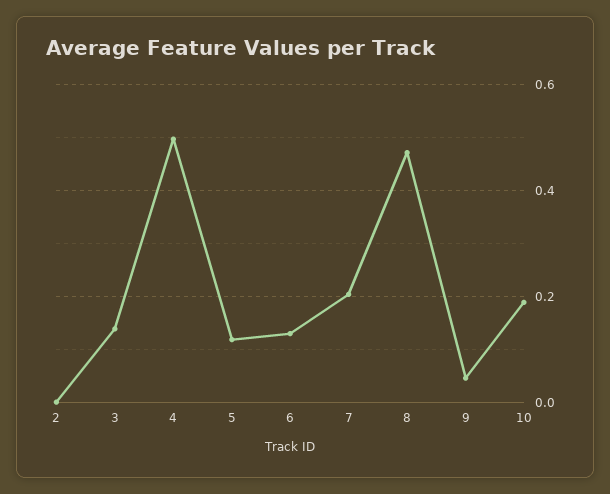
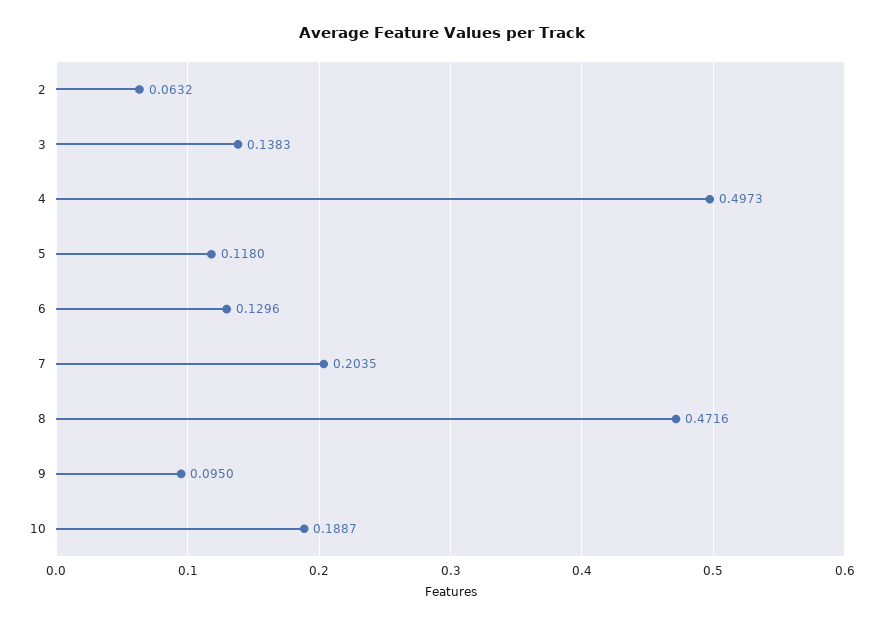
2: 0 -> 0.0632
9: 0.04 -> 0.095

